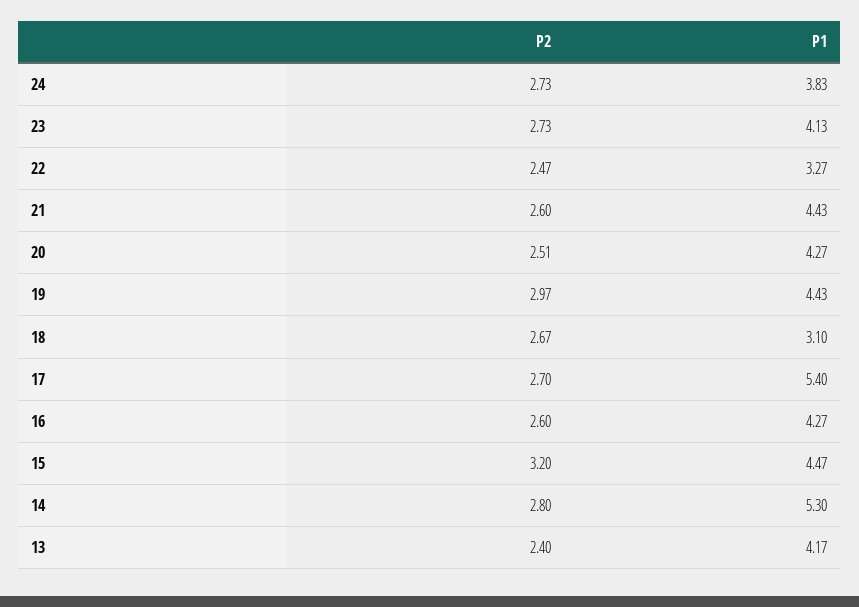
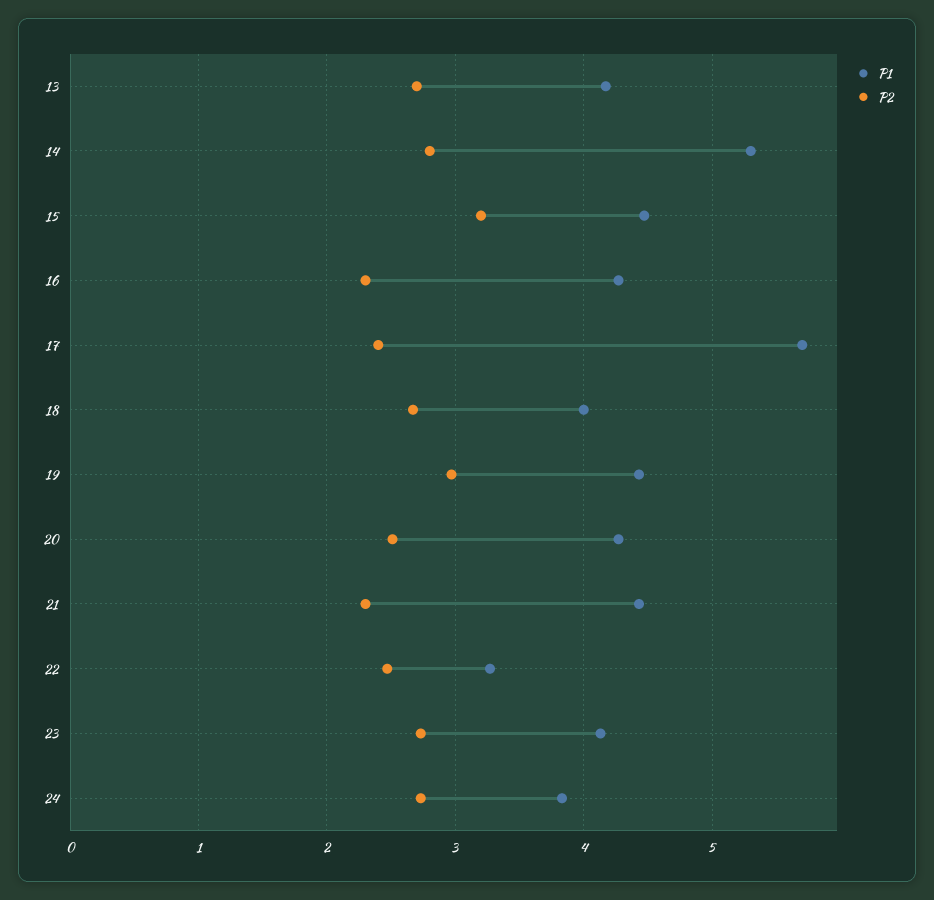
P2, 21: 2.6 -> 2.3
P1, 18: 3.1 -> 4
P2, 17: 2.7 -> 2.4
P1, 17: 5.4 -> 5.7
P2, 16: 2.6 -> 2.3
P2, 13: 2.4 -> 2.7

